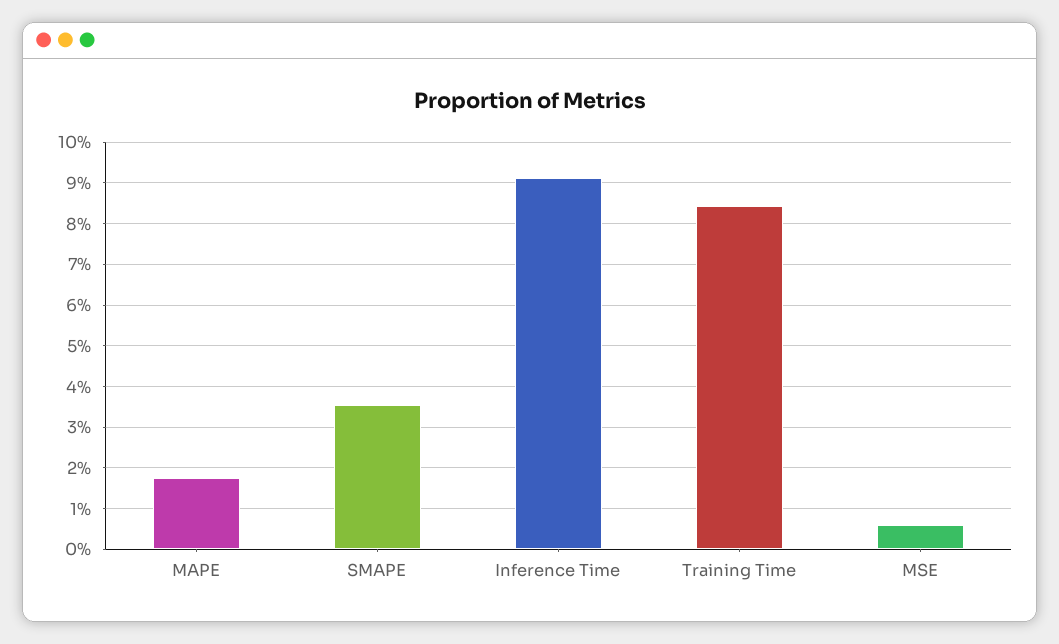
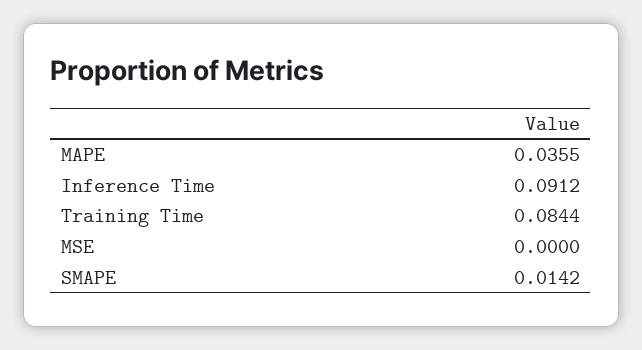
MAPE: 0.018 -> 0.0355
SMAPE: 0.036 -> 0.0142
MSE: 0.006 -> 0

